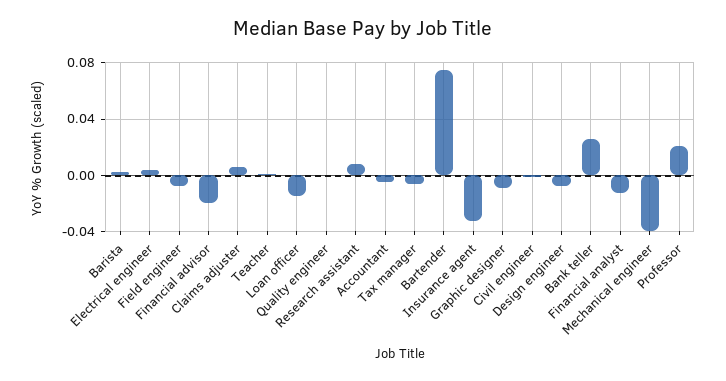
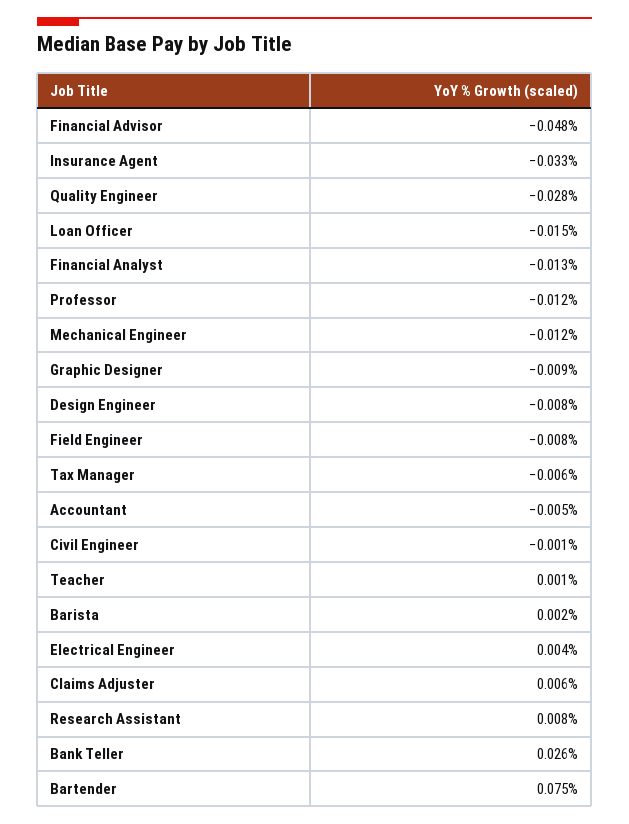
Financial advisor: -0.02 -> -0.048
Quality engineer: 0 -> -0.028
Mechanical engineer: -0.04 -> -0.012
Professor: 0.02 -> -0.012

